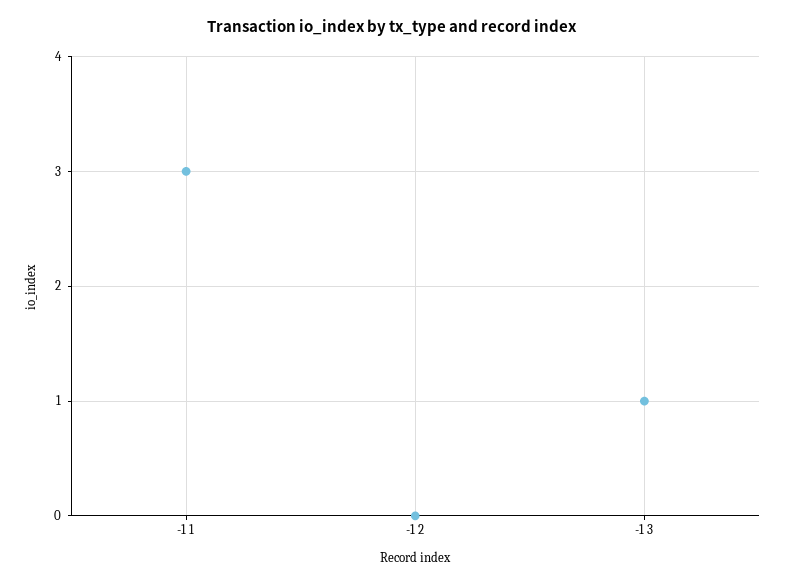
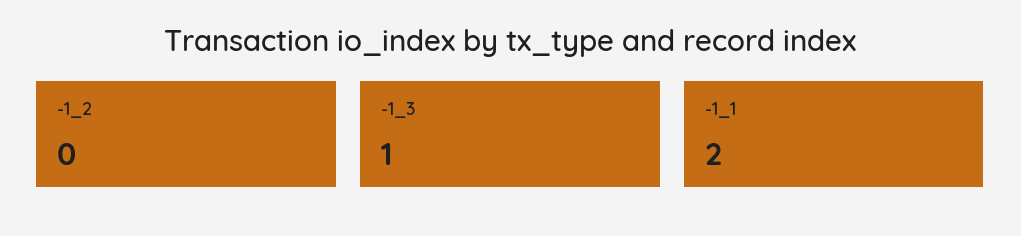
-1 1: 3 -> 2

